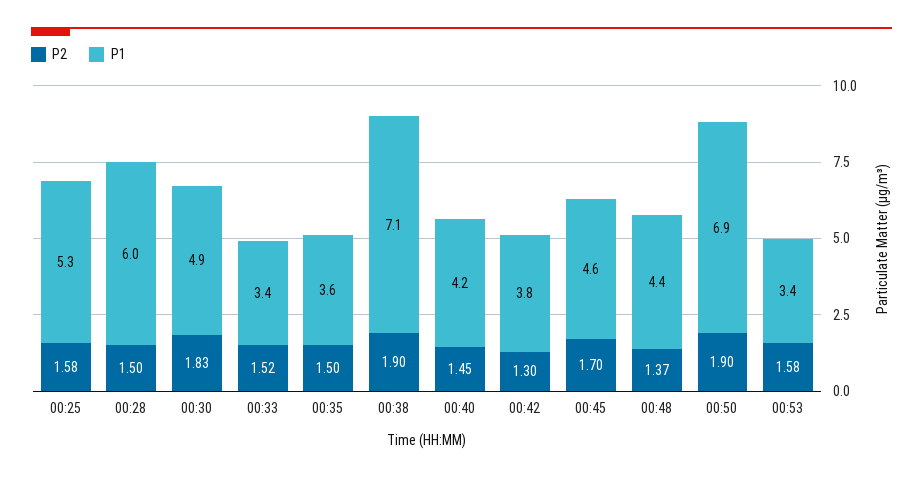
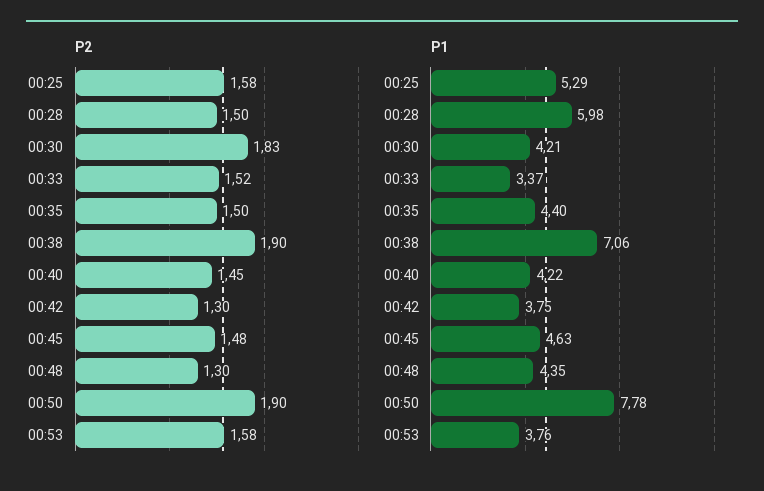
P1, 00:30: 4.9 -> 4.21
P1, 00:35: 3.6 -> 4.4
P2, 00:45: 1.7 -> 1.48
P2, 00:48: 1.37 -> 1.3
P1, 00:50: 6.9 -> 7.78
P1, 00:53: 3.4 -> 3.76

